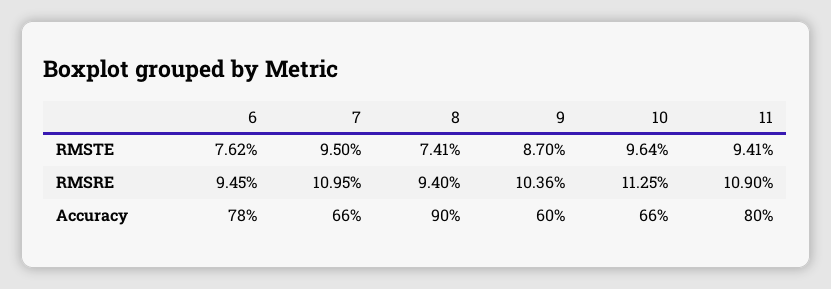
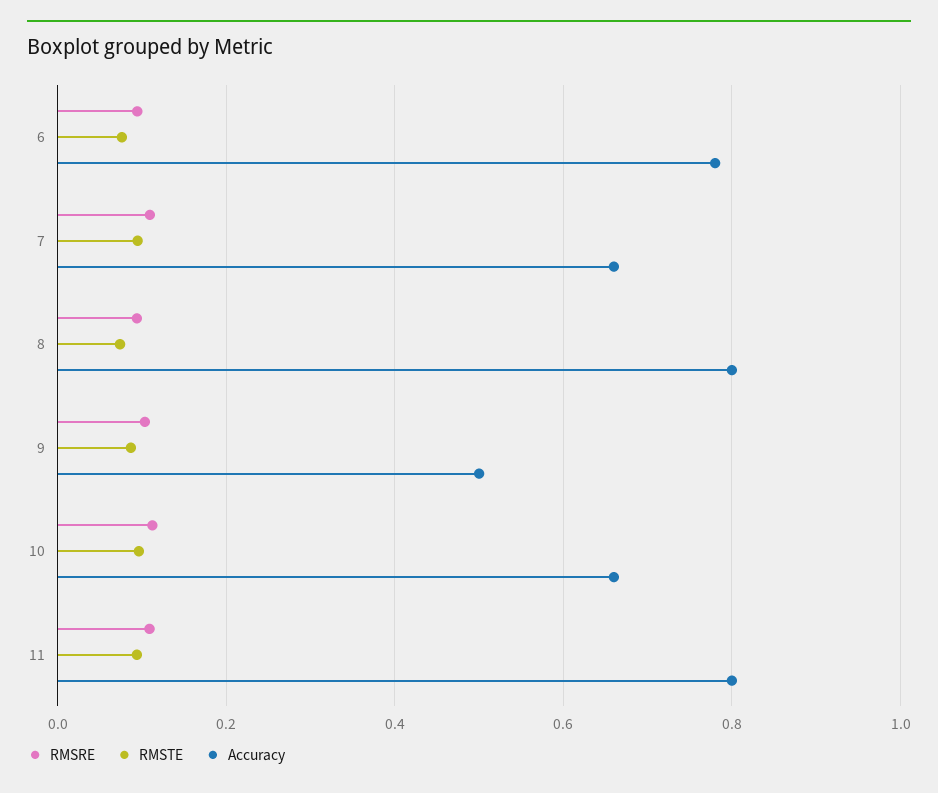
Accuracy, 8: 0.9 -> 0.8
Accuracy, 9: 0.6 -> 0.5

